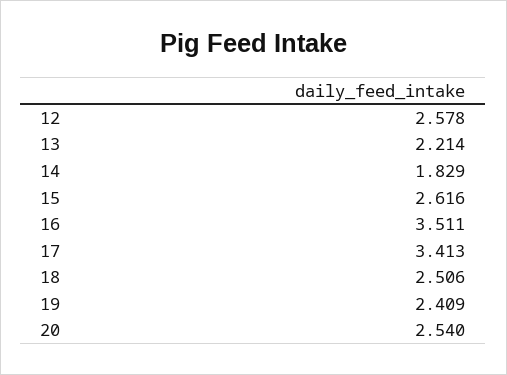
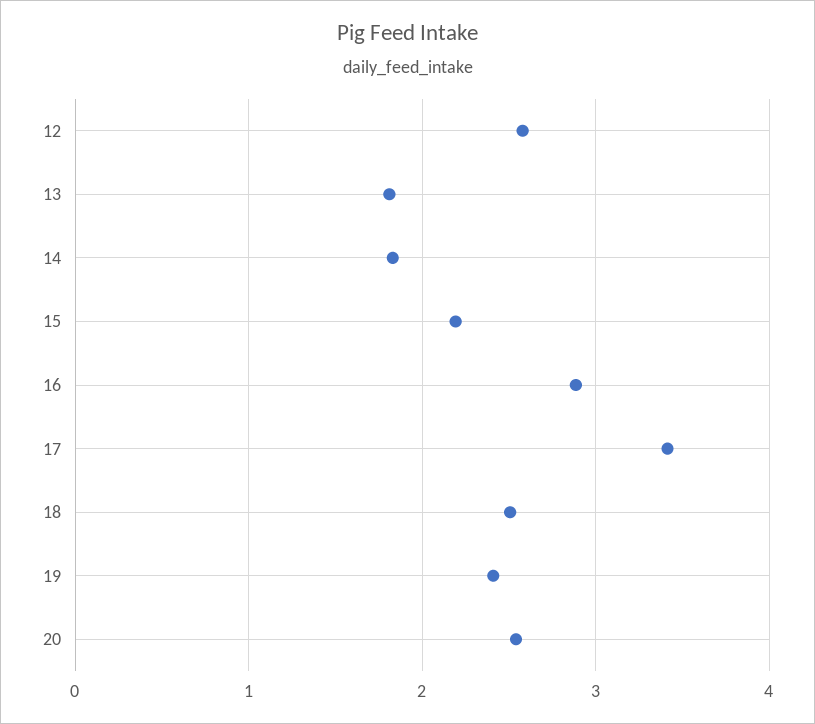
13: 2.214 -> 1.8
15: 2.616 -> 2.2
16: 3.511 -> 2.9

